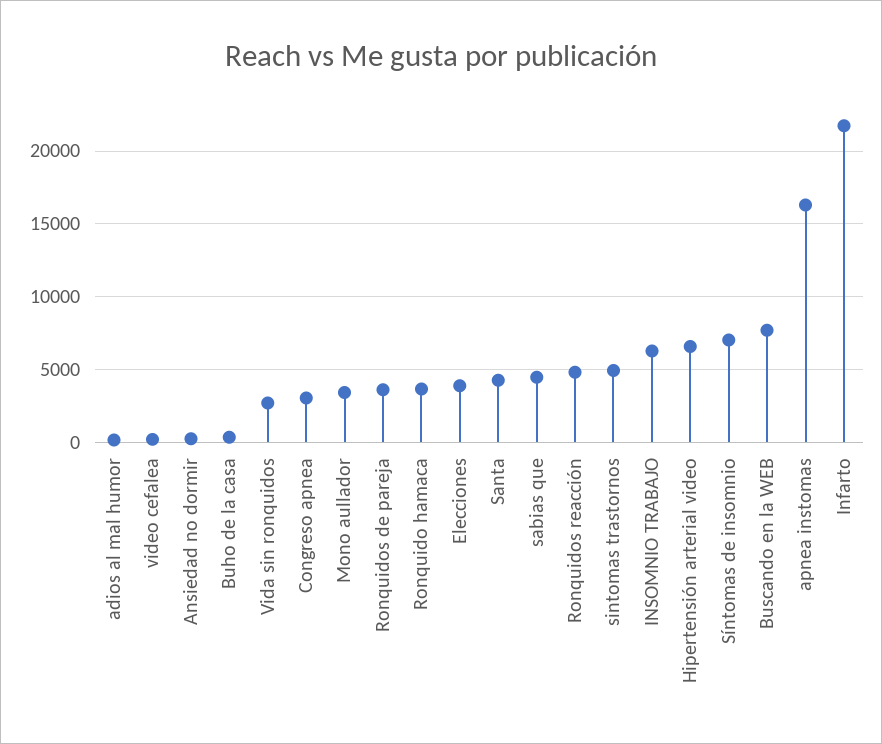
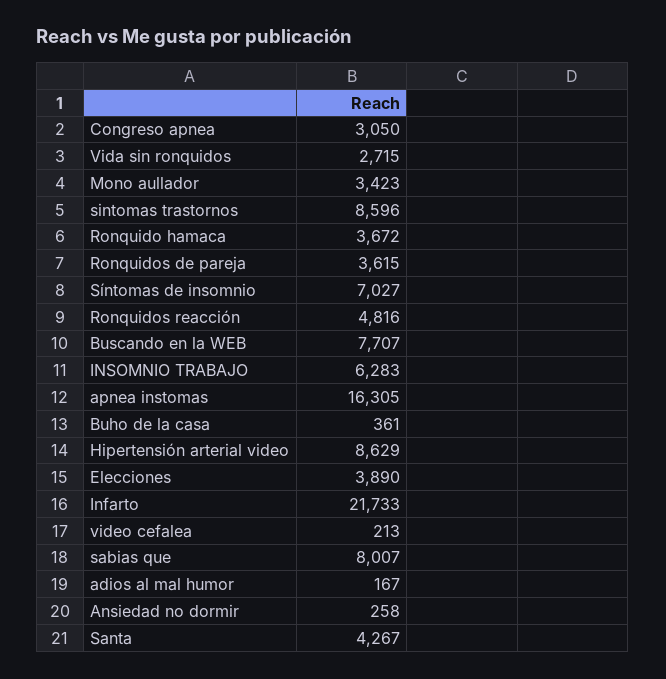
sabias que: 4500 -> 8007
sintomas trastornos: 5000 -> 8596
Hipertensión arterial video: 6500 -> 8629

